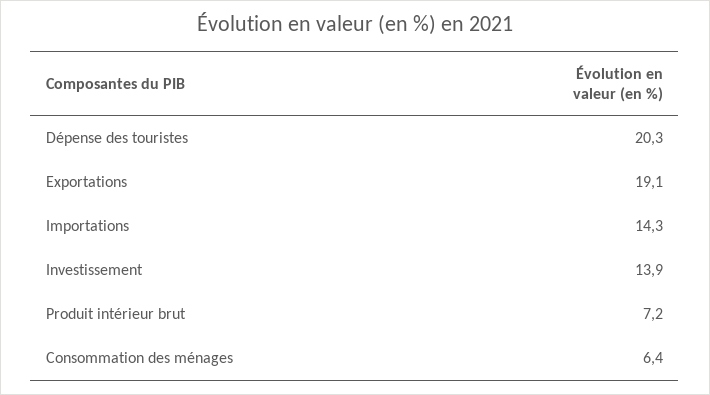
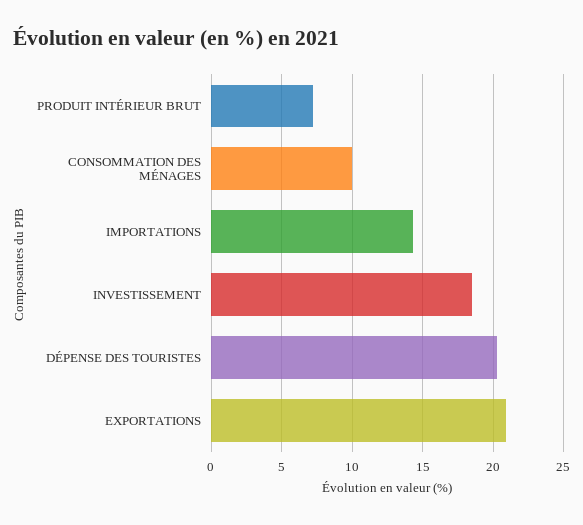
Exportations: 19.1 -> 21
Investissement: 13.9 -> 18.5
Consommation des ménages: 6.4 -> 10

